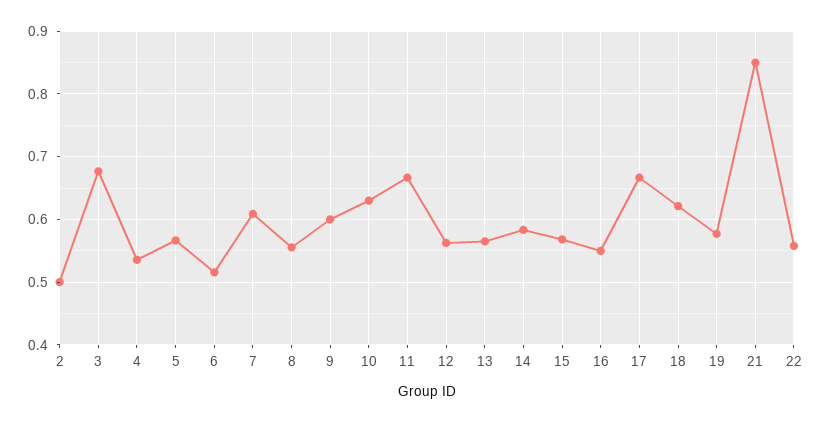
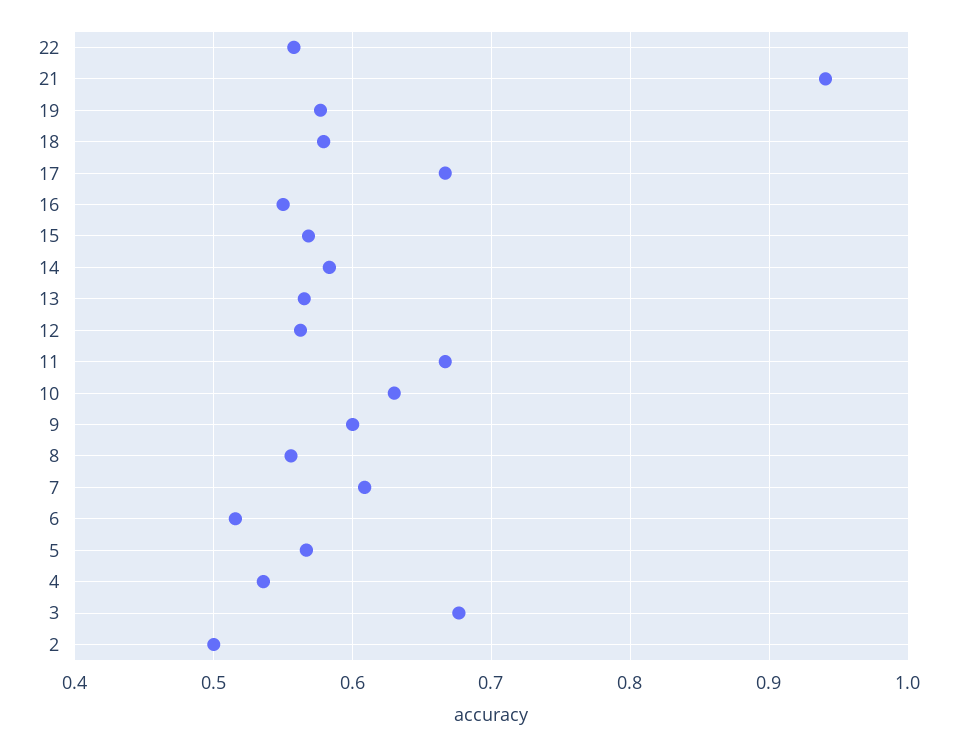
18: 0.62 -> 0.58
21: 0.85 -> 0.94

